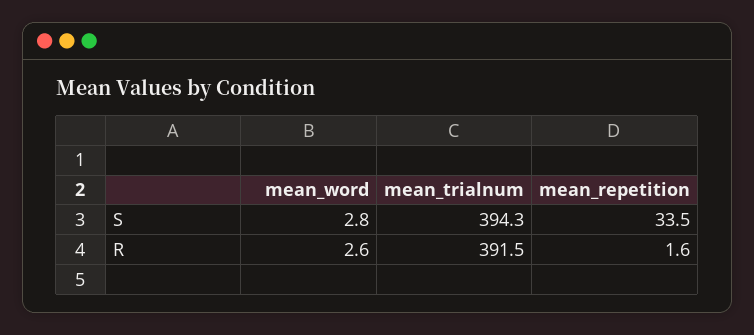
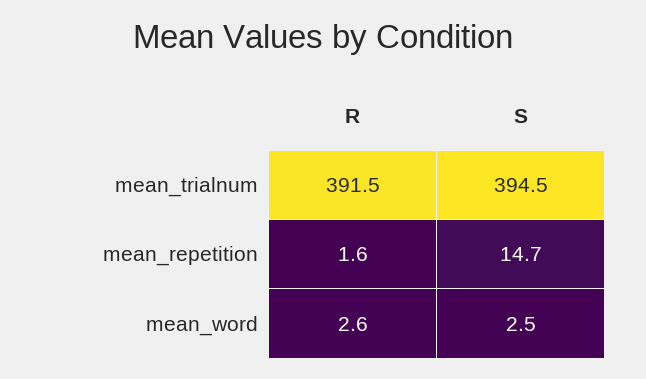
mean_word, S: 2.8 -> 2.5
mean_trialnum, S: 394.3 -> 394.5
mean_repetition, S: 33.5 -> 14.7

